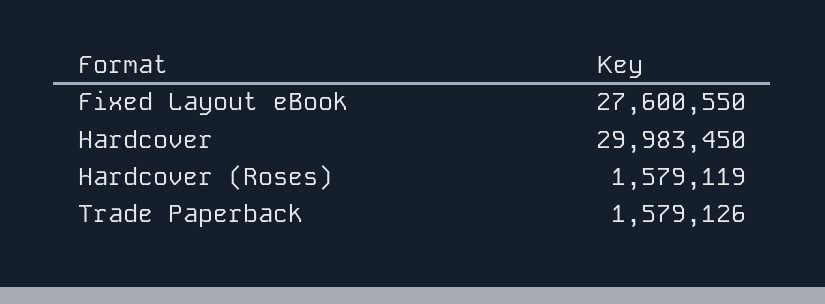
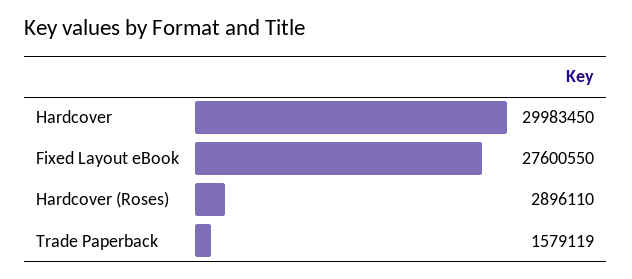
Hardcover (Roses): 1579119 -> 2896110
Trade Paperback: 1579126 -> 1579119

